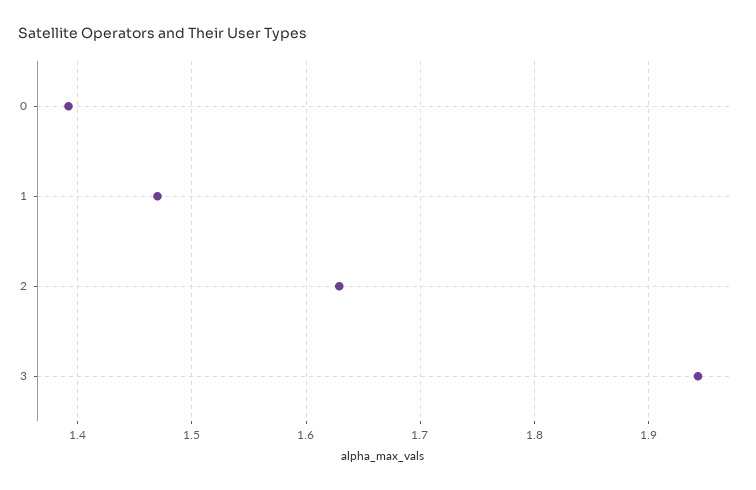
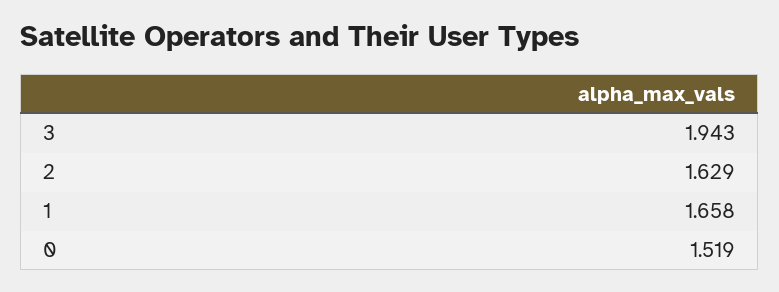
0: 1.39 -> 1.519
1: 1.47 -> 1.658

